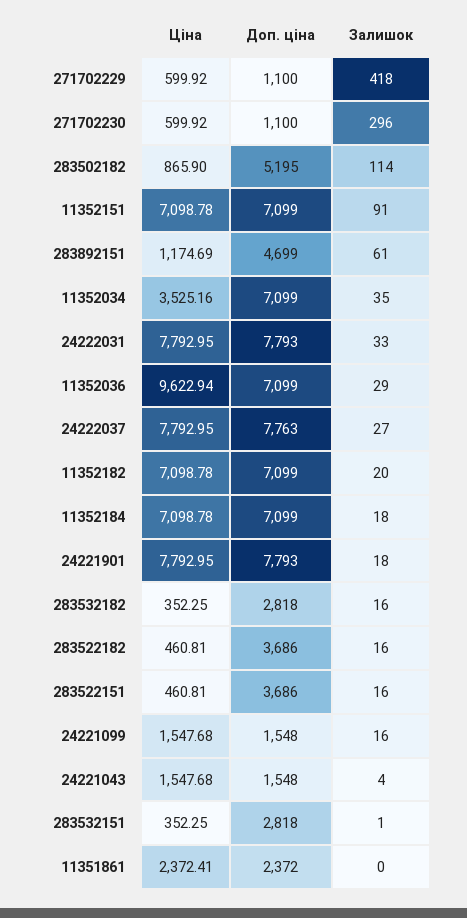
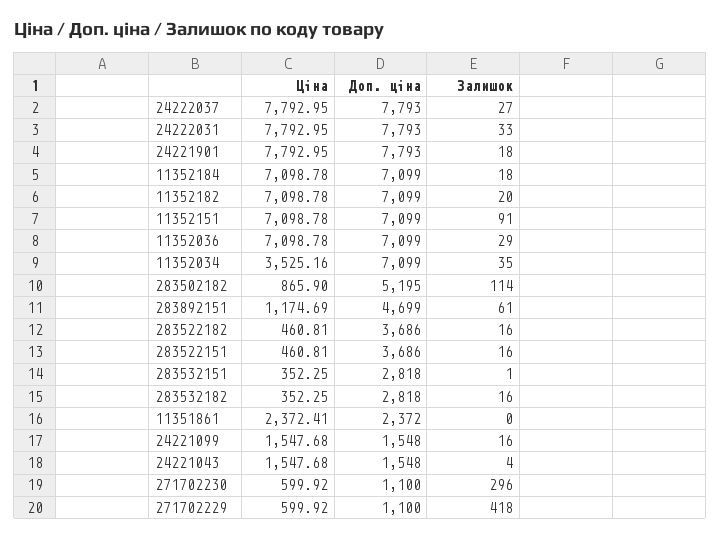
Ціна, 11352036: 9622.94 -> 7098.78
Доп. ціна, 24222037: 7763 -> 7793

